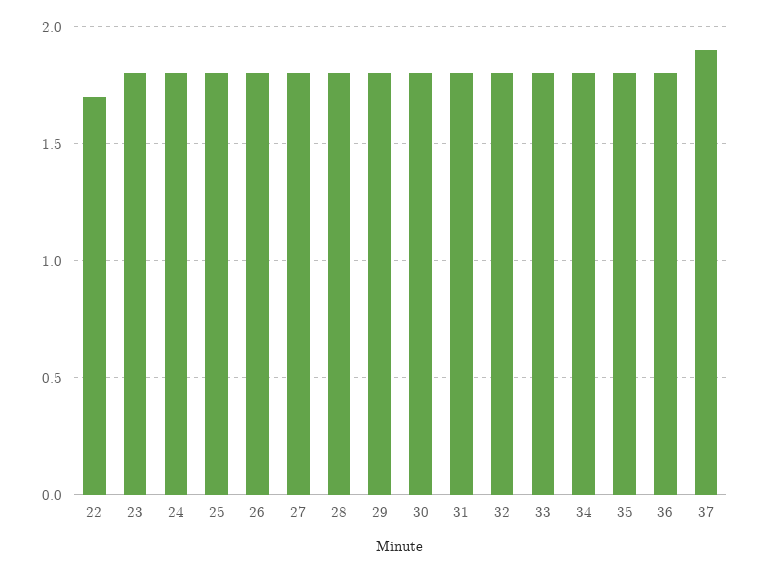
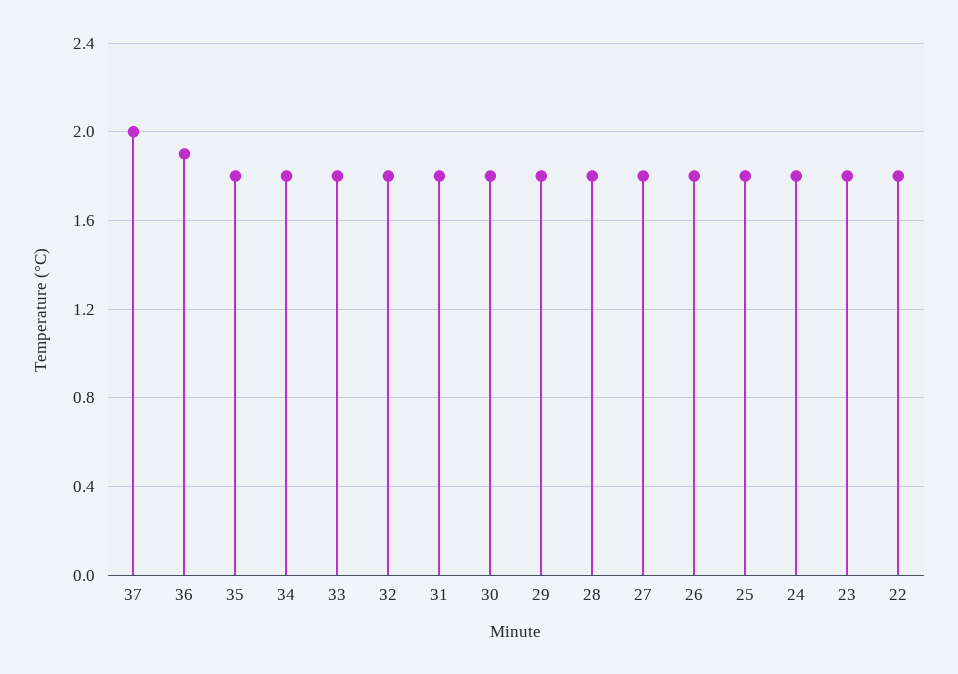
22: 1.7 -> 1.8
36: 1.8 -> 1.9
37: 1.9 -> 2

